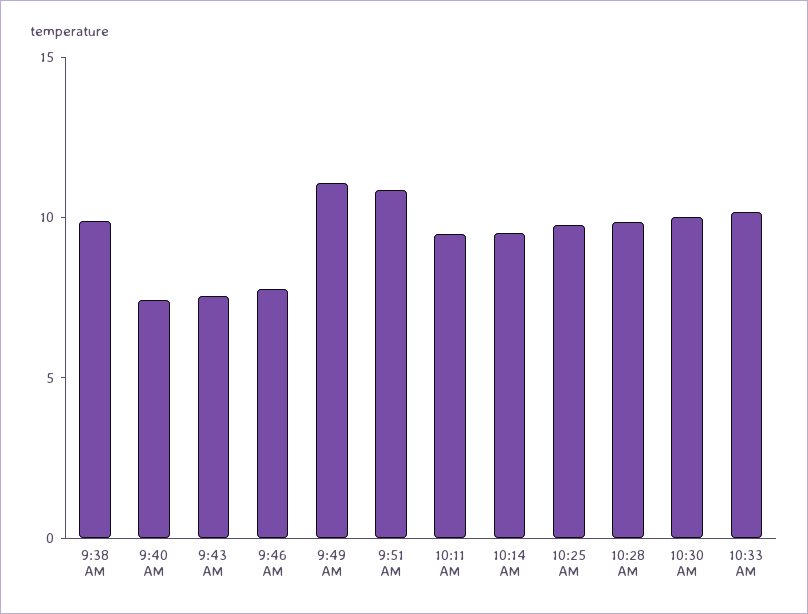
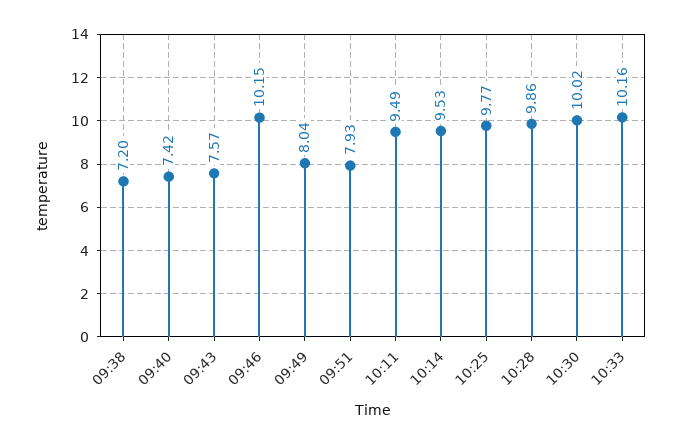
9:38 AM: 10 -> 7.2
9:46 AM: 8 -> 10.15
9:49 AM: 11 -> 8.04
9:51 AM: 11 -> 7.93

